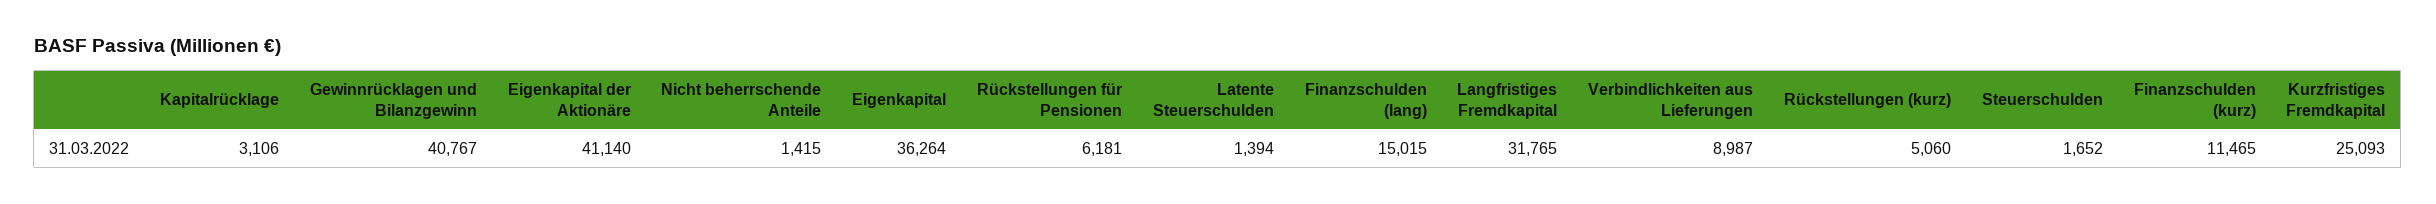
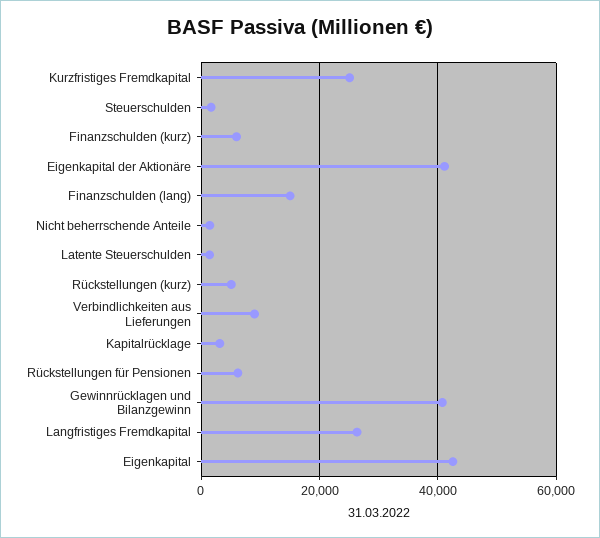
Eigenkapital: 36264 -> 42000
Langfristiges Fremdkapital: 31765 -> 26000
Finanzschulden (kurz): 11465 -> 6000

